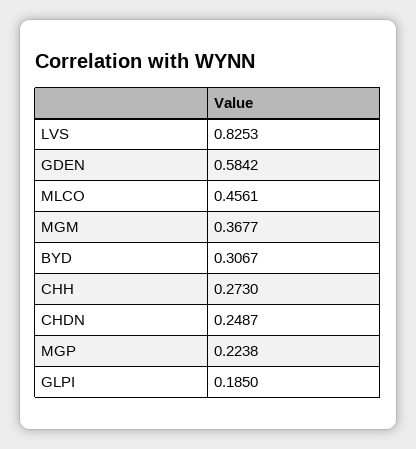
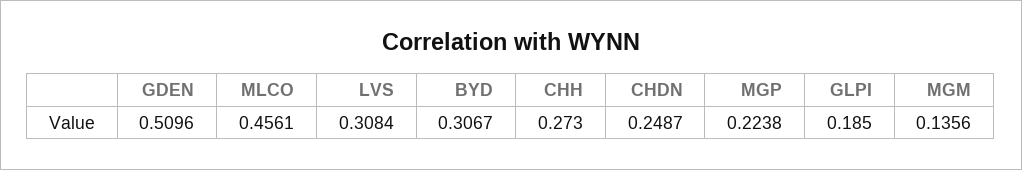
LVS: 0.8253 -> 0.3084
GDEN: 0.5842 -> 0.5096
MGM: 0.3677 -> 0.1356

